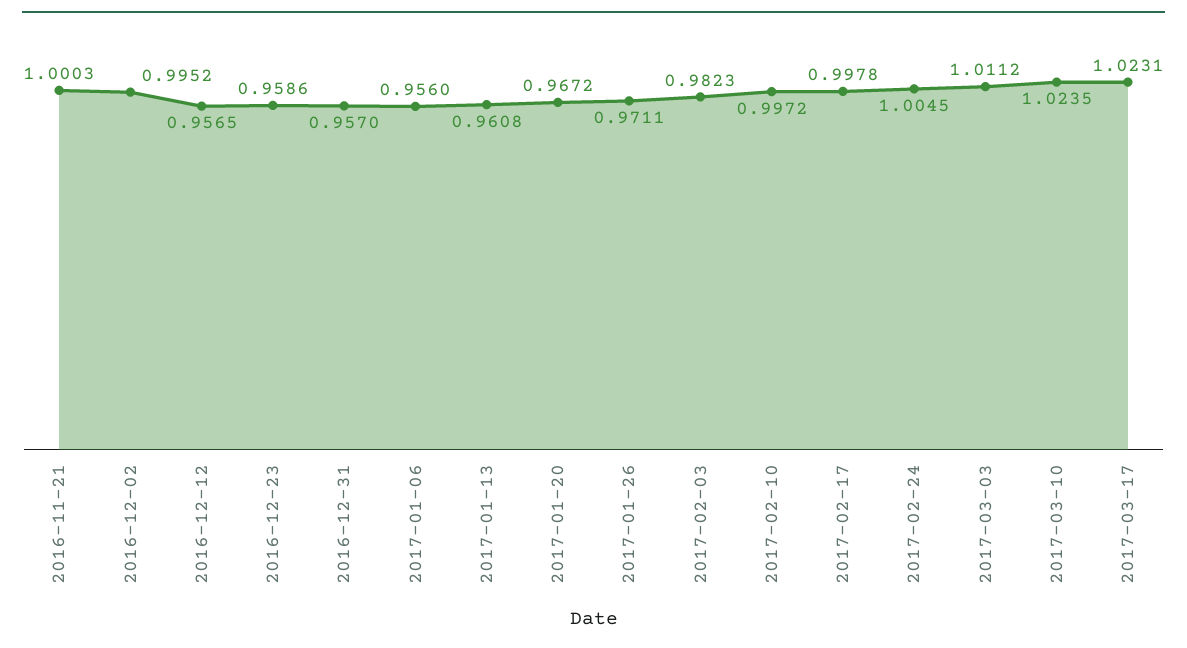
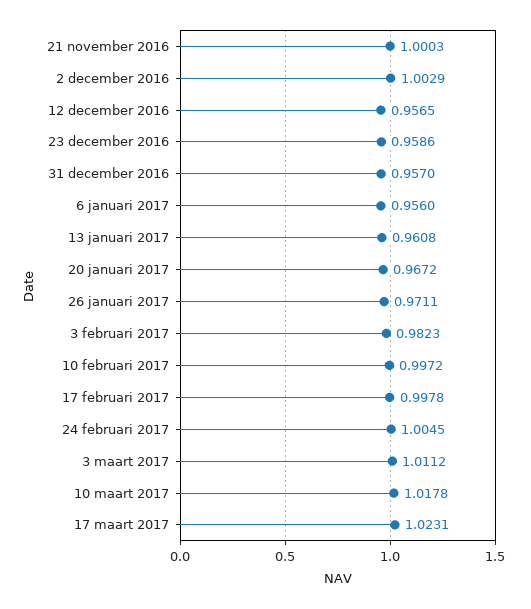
2016-12-02: 0.9952 -> 1.0029
2017-03-10: 1.0235 -> 1.0178

